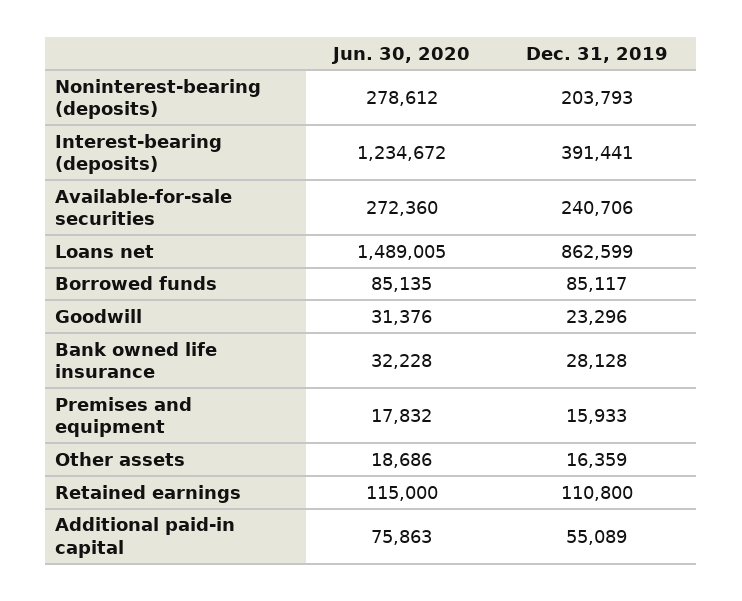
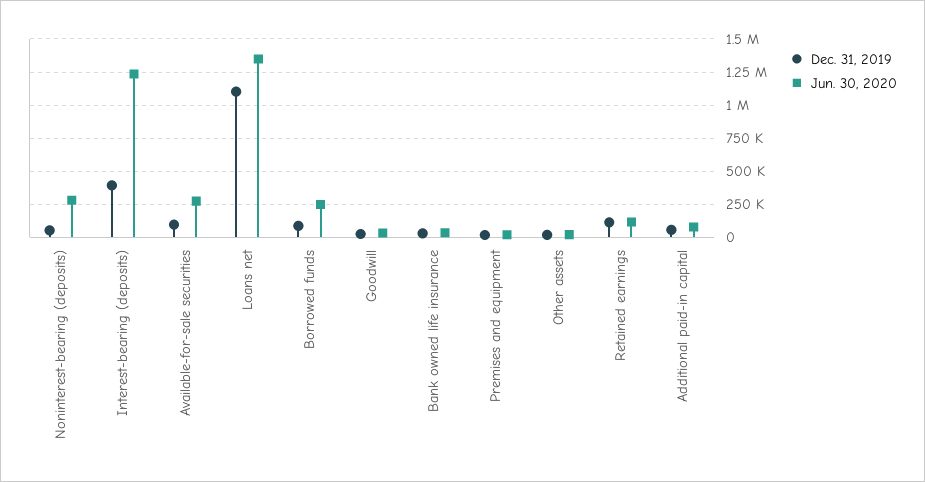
Dec. 31, 2019, Noninterest-bearing (deposits): 203793 -> 50000
Dec. 31, 2019, Available-for-sale securities: 240706 -> 100000
Jun. 30, 2020, Loans net: 1489005 -> 1350000
Dec. 31, 2019, Loans net: 862599 -> 1100000
Jun. 30, 2020, Borrowed funds: 85135 -> 250000

